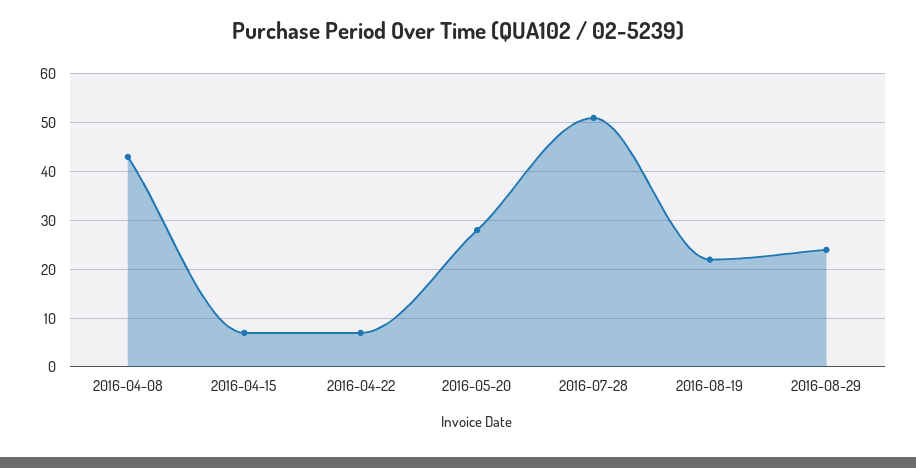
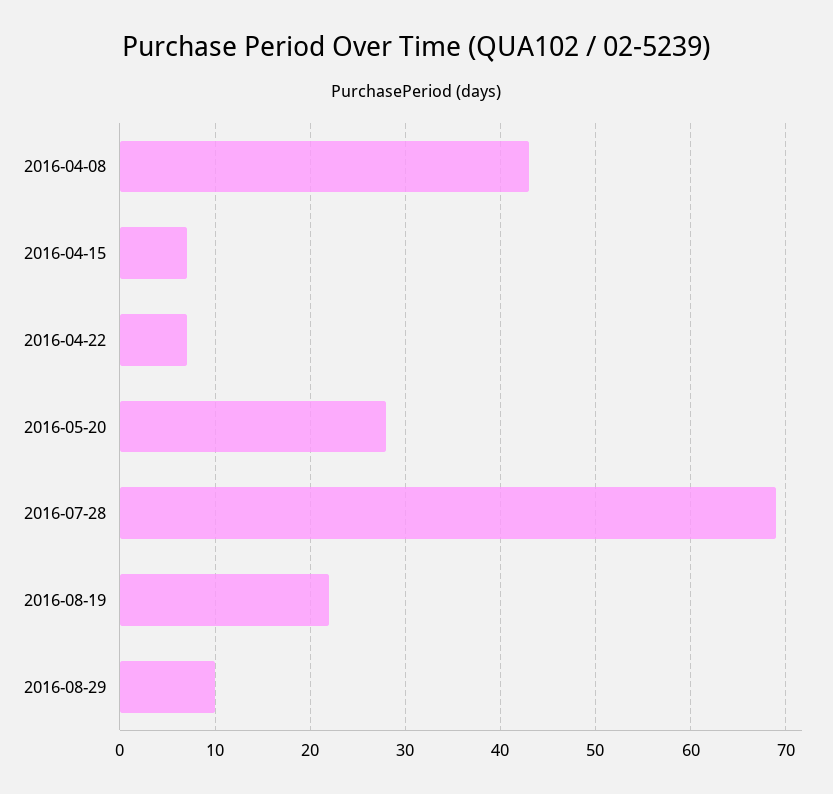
2016-07-28: 50 -> 69
2016-08-29: 25 -> 10

